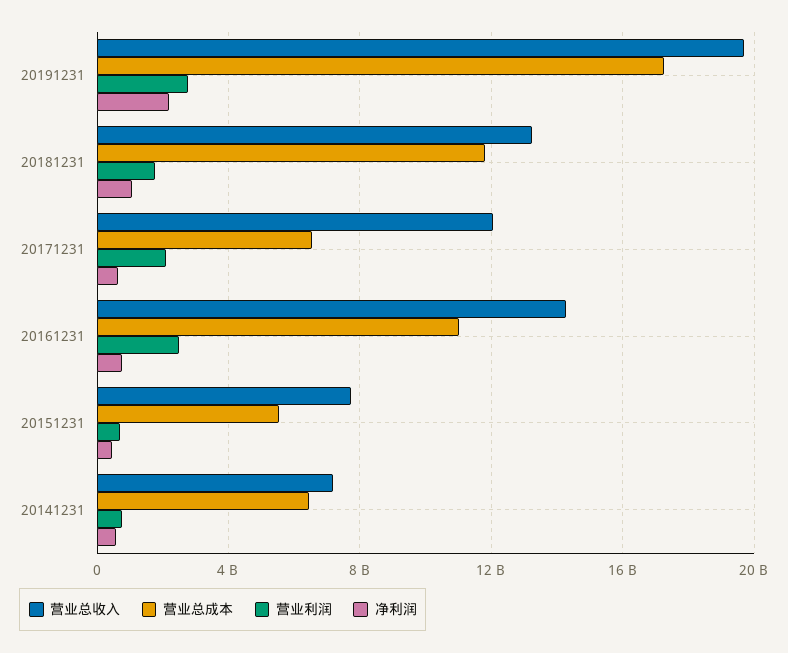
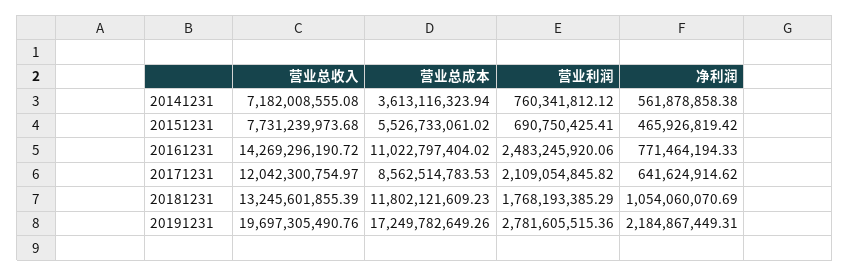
营业总成本, 20171231: 6500000000 -> 8562514783.53
营业总成本, 20141231: 6500000000 -> 3613116323.94

